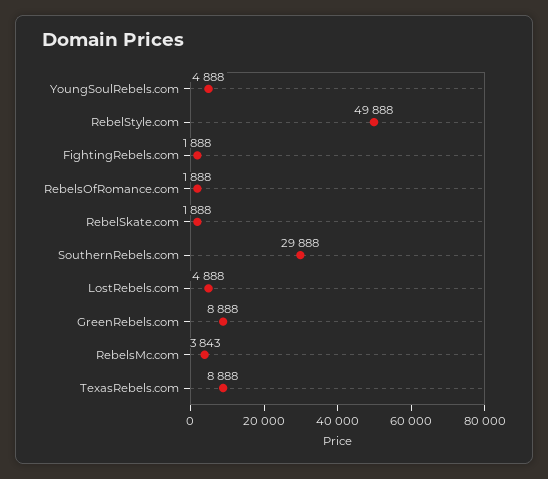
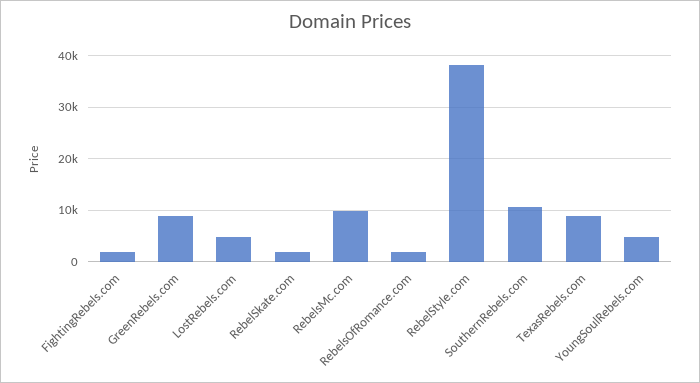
RebelStyle.com: 49888 -> 38000
SouthernRebels.com: 29888 -> 10000
RebelsMc.com: 3843 -> 10000

